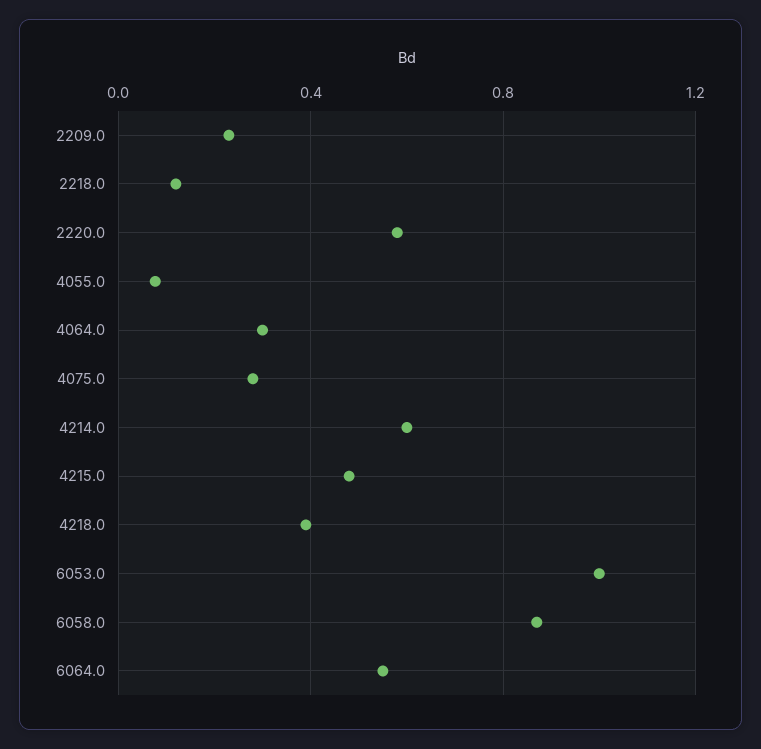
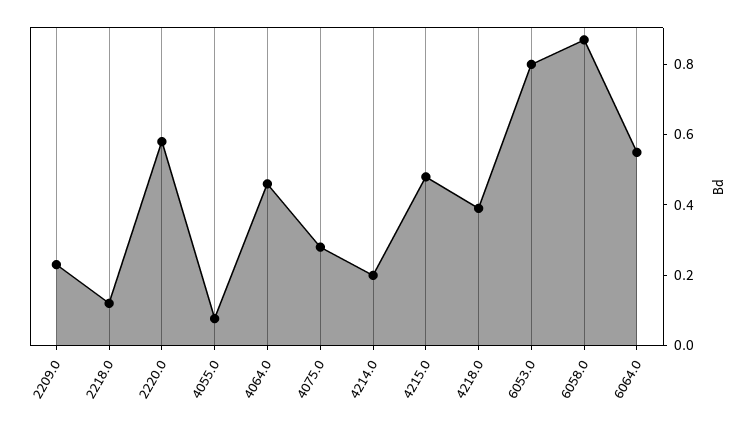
4064.0: 0.3 -> 0.45
4214.0: 0.6 -> 0.2
6053.0: 1 -> 0.8

